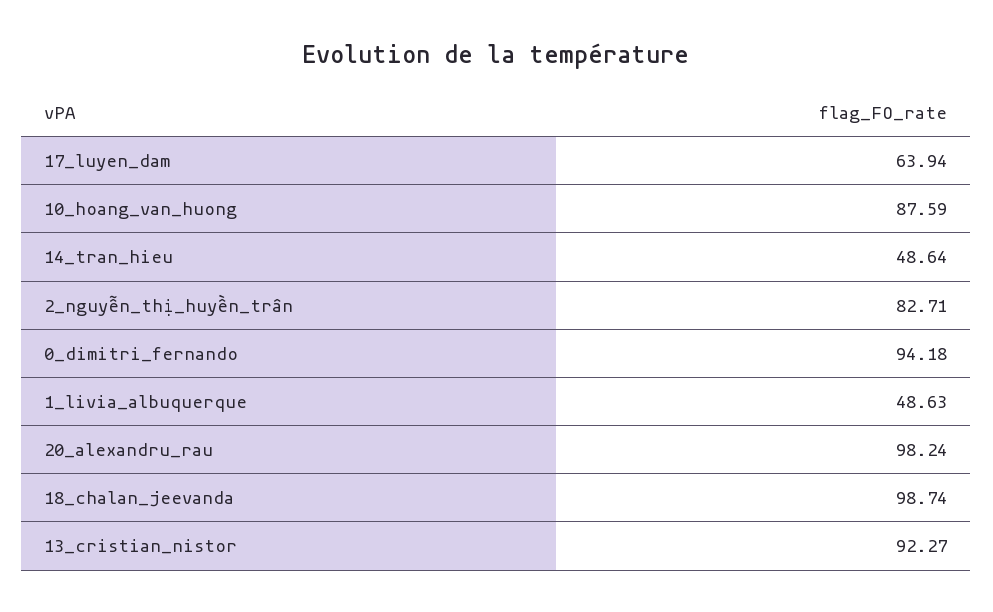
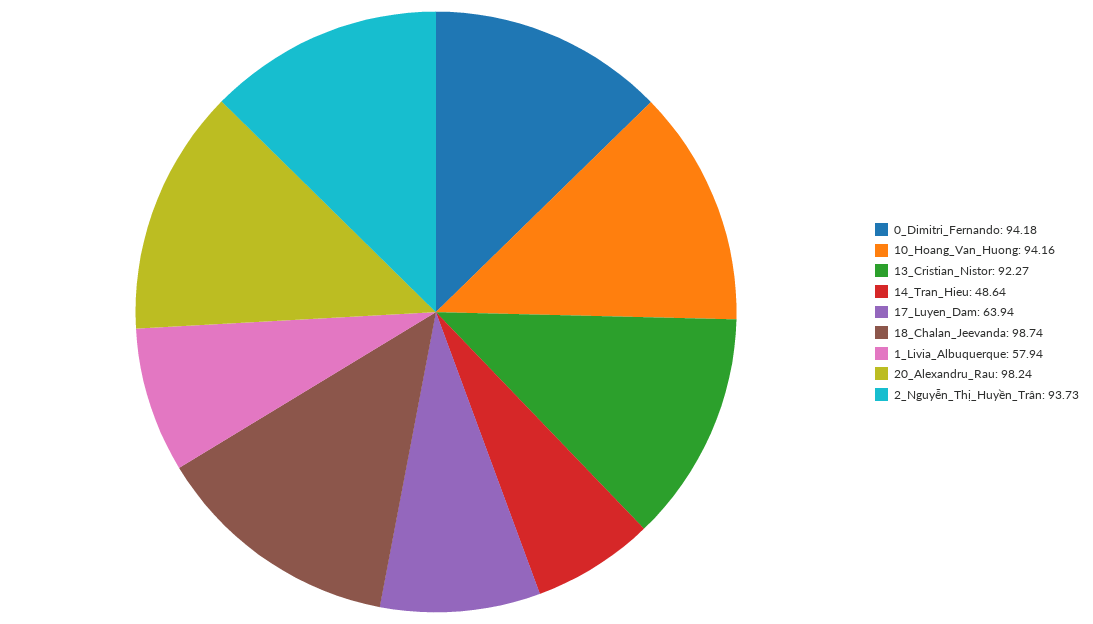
10_hoang_van_huong: 87.59 -> 94.16
2_nguyễn_thị_huyền_trân: 82.71 -> 93.73
1_livia_albuquerque: 48.63 -> 57.94

